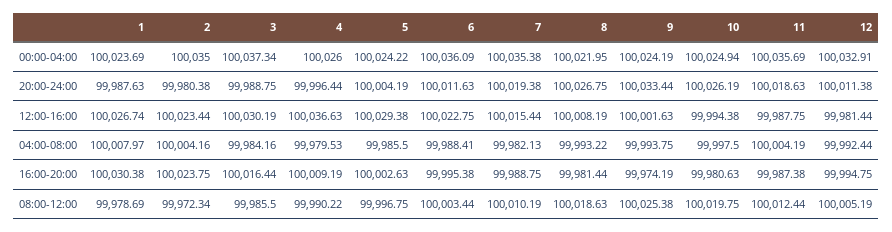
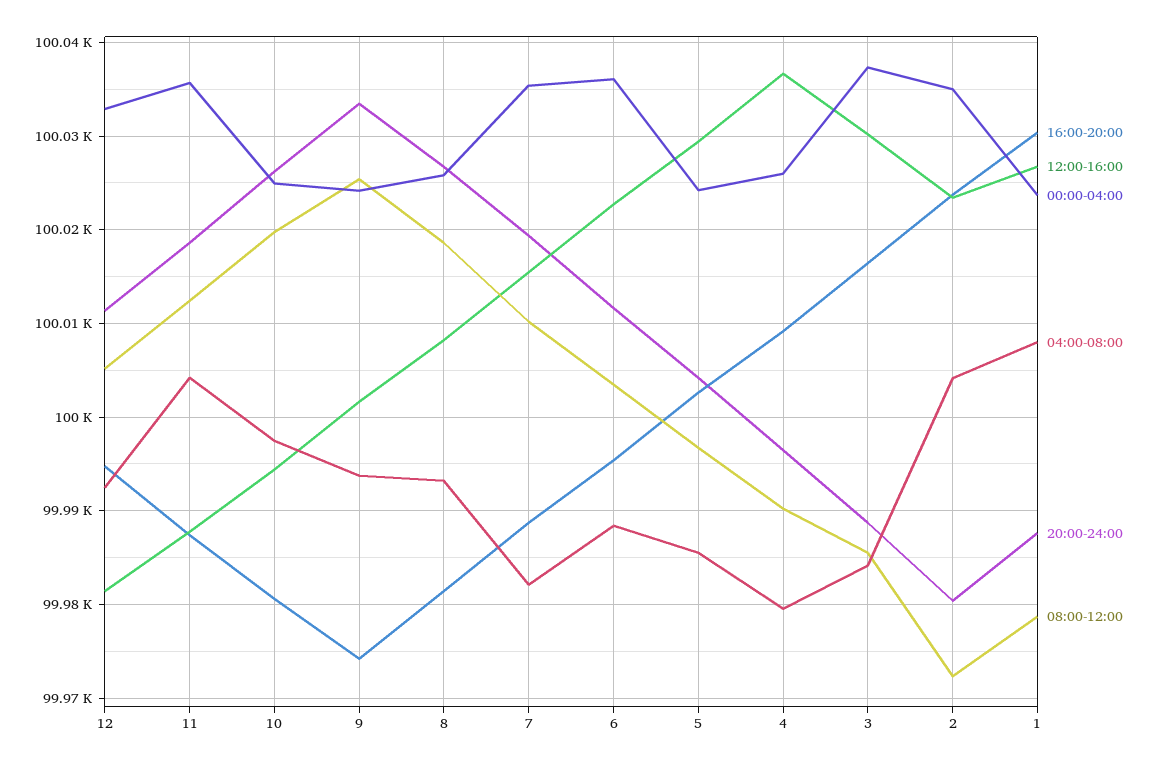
00:00-04:00, 8: 100021.95 -> 100026

